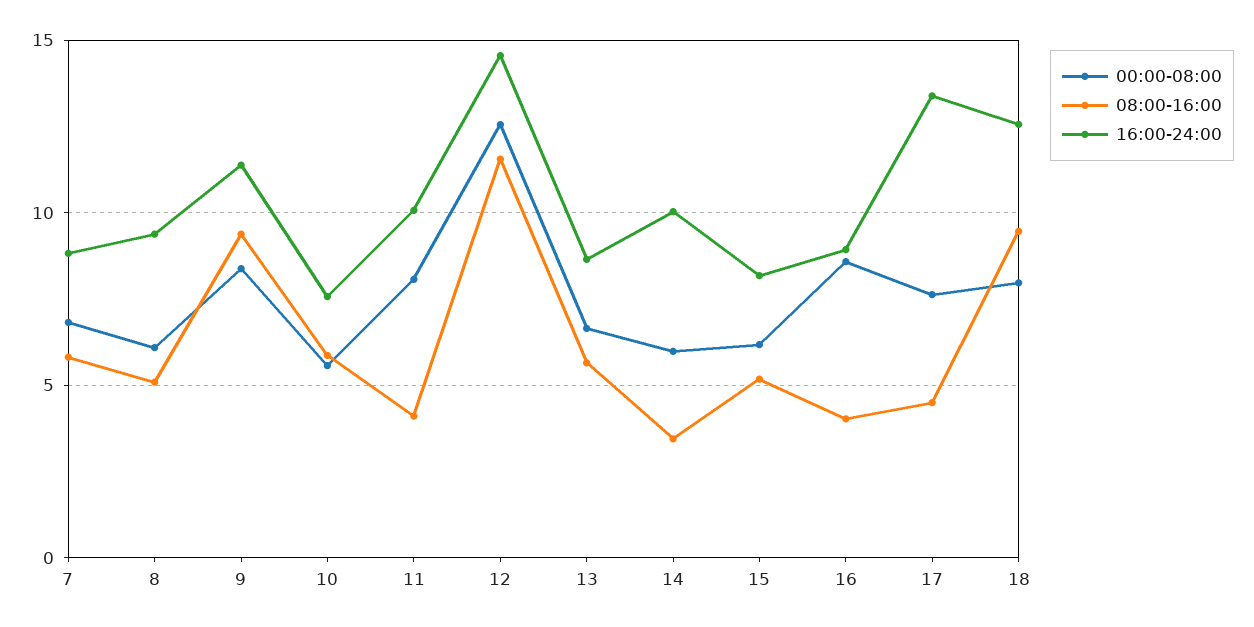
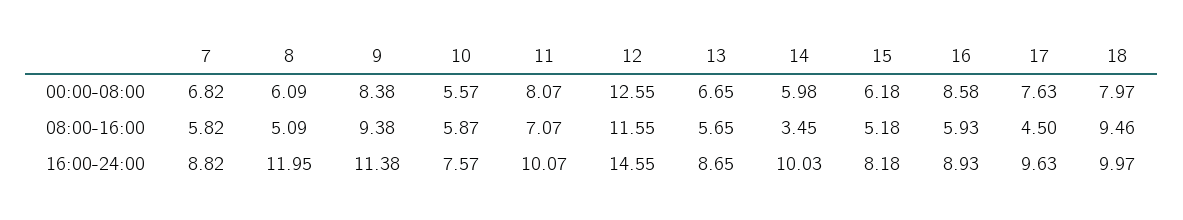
16:00-24:00, 8: 9.5 -> 11.95
08:00-16:00, 11: 4 -> 7.07
08:00-16:00, 16: 4 -> 5.93
16:00-24:00, 17: 13.5 -> 9.63
16:00-24:00, 18: 12.5 -> 9.97

